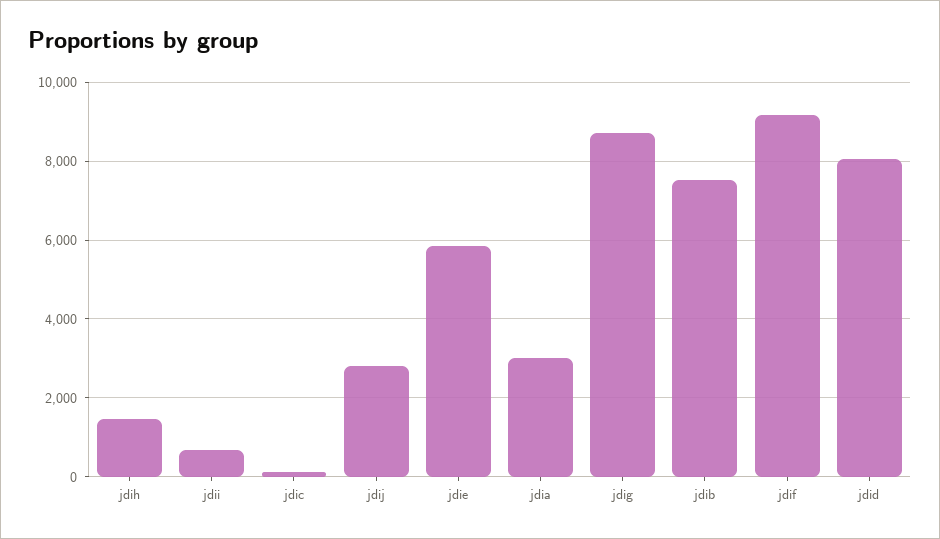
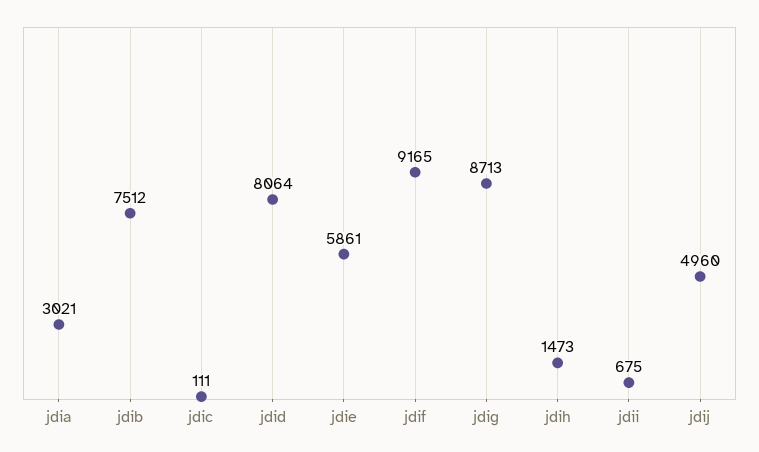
jdij: 2800 -> 4960

